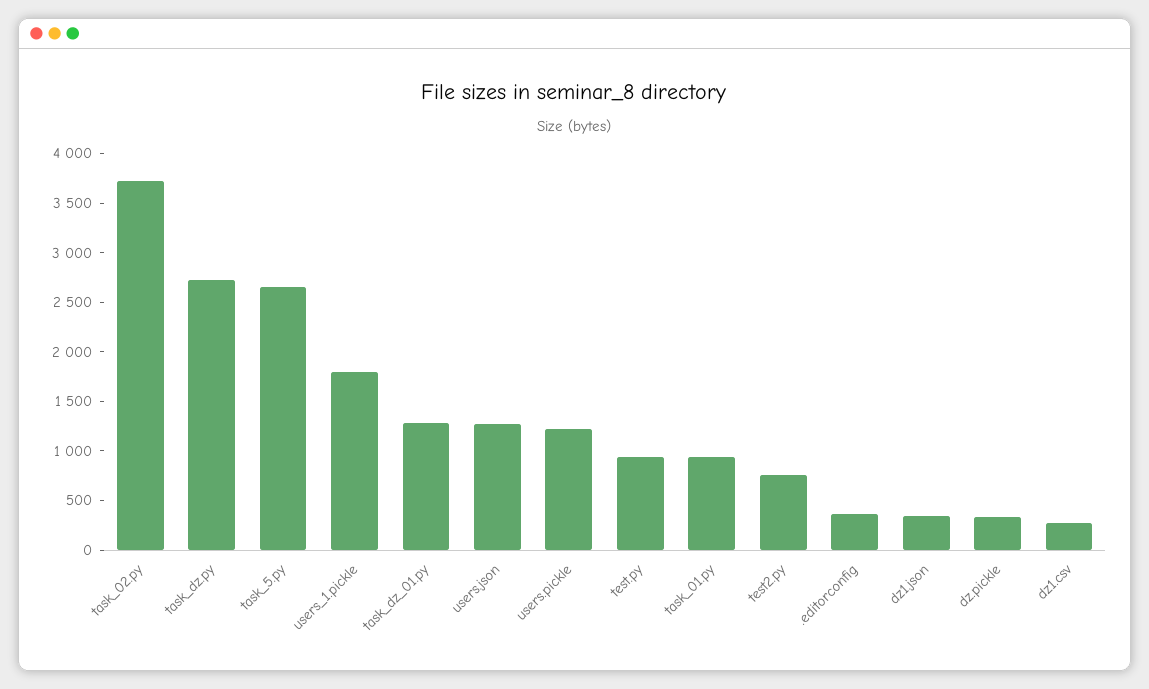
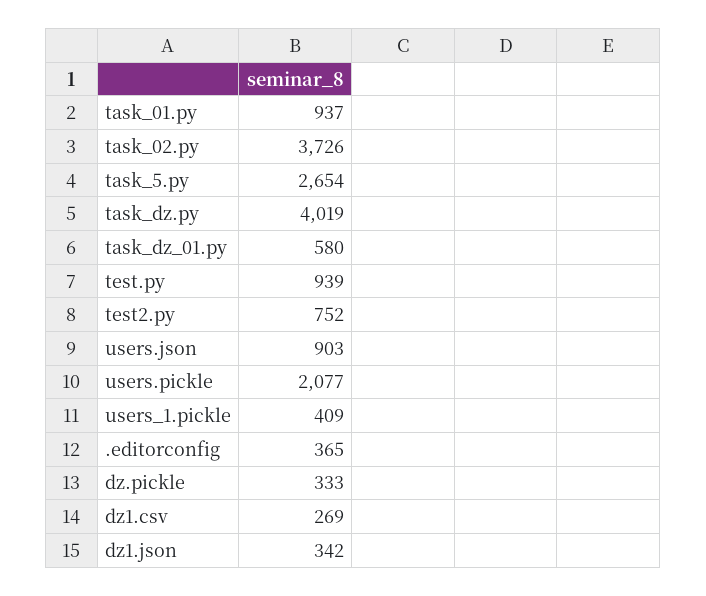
task_dz.py: 2700 -> 4019
users_1.pickle: 1800 -> 409
task_dz_01.py: 1300 -> 580
users.json: 1300 -> 903
users.pickle: 1200 -> 2077

